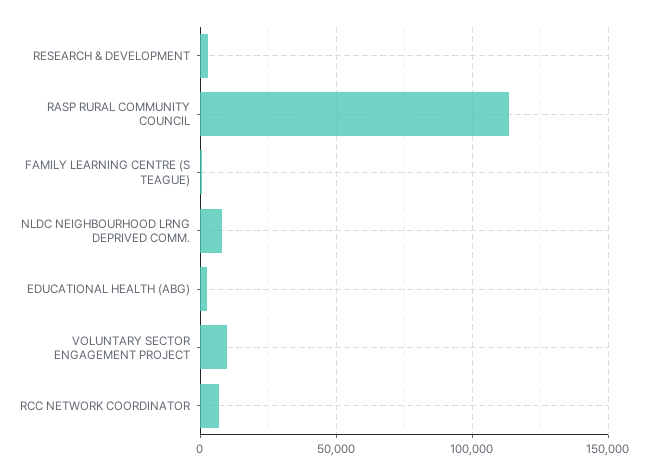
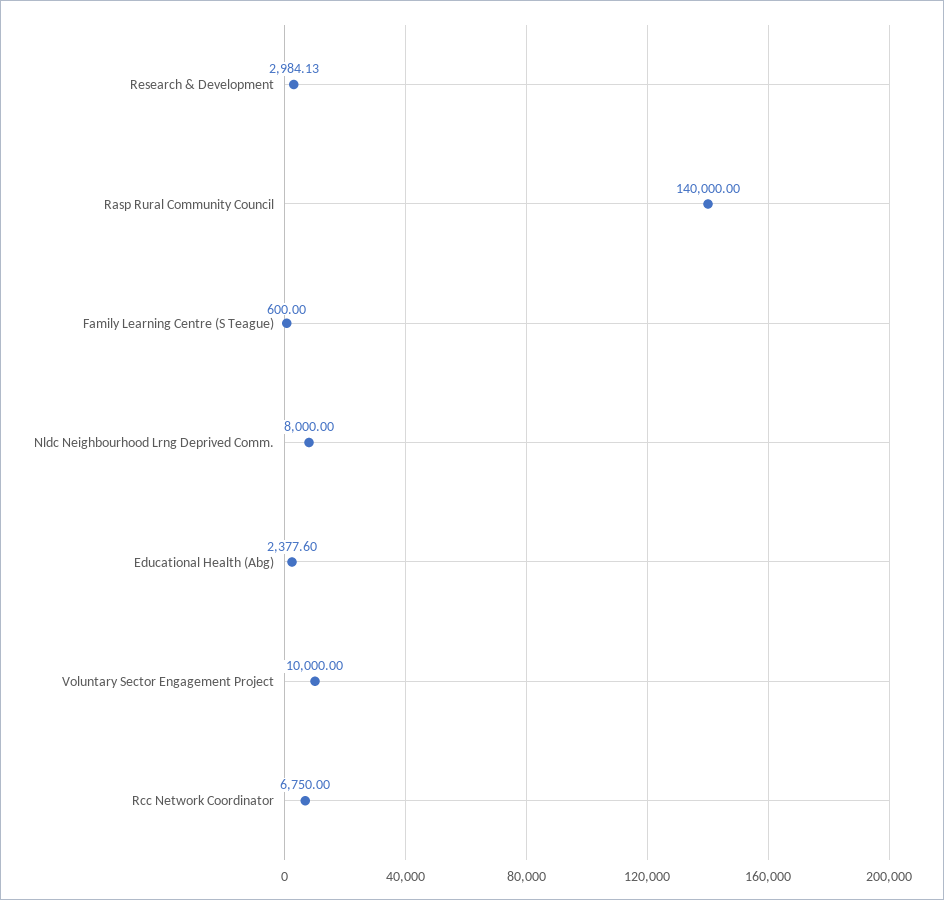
RASP RURAL COMMUNITY COUNCIL: 115000 -> 140000

